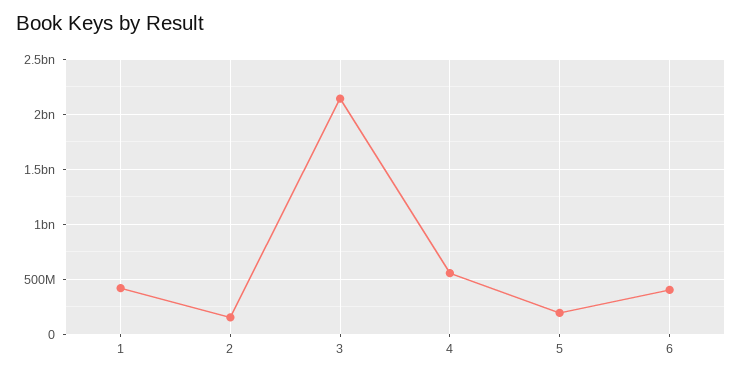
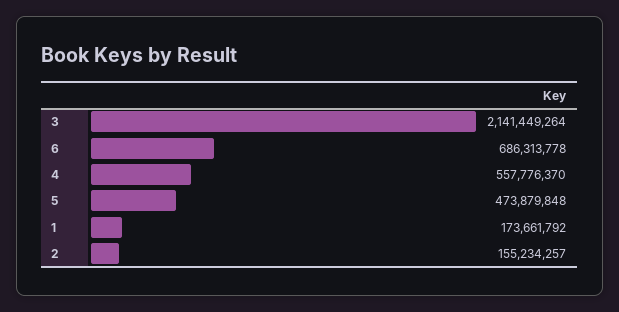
1: 400000000 -> 173661792
5: 200000000 -> 473879848
6: 400000000 -> 686313778

